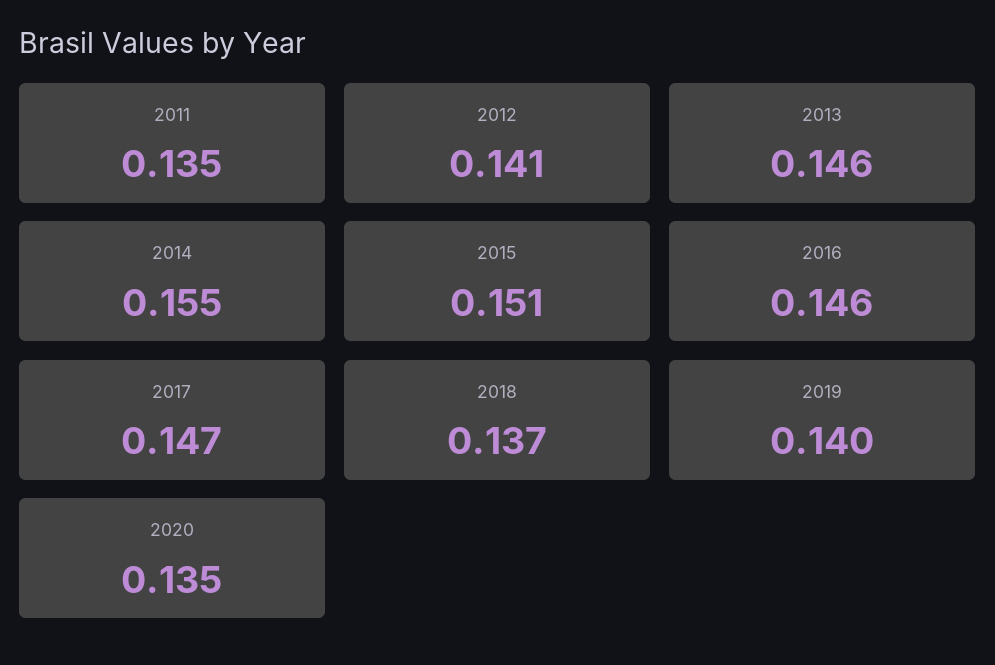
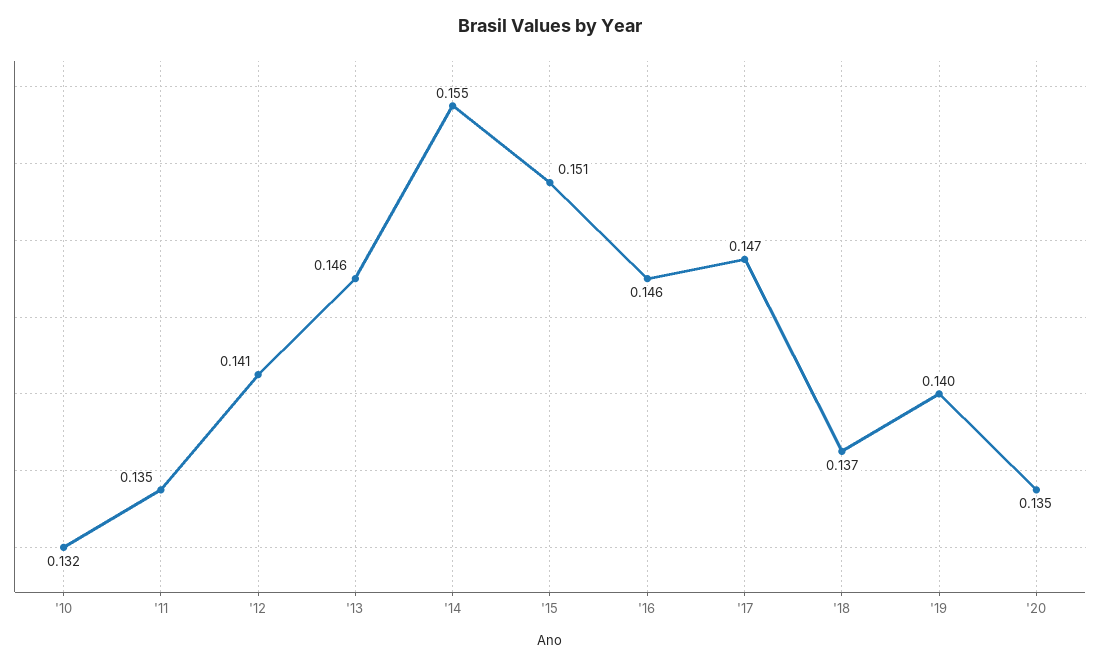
'10: none -> 0.132

